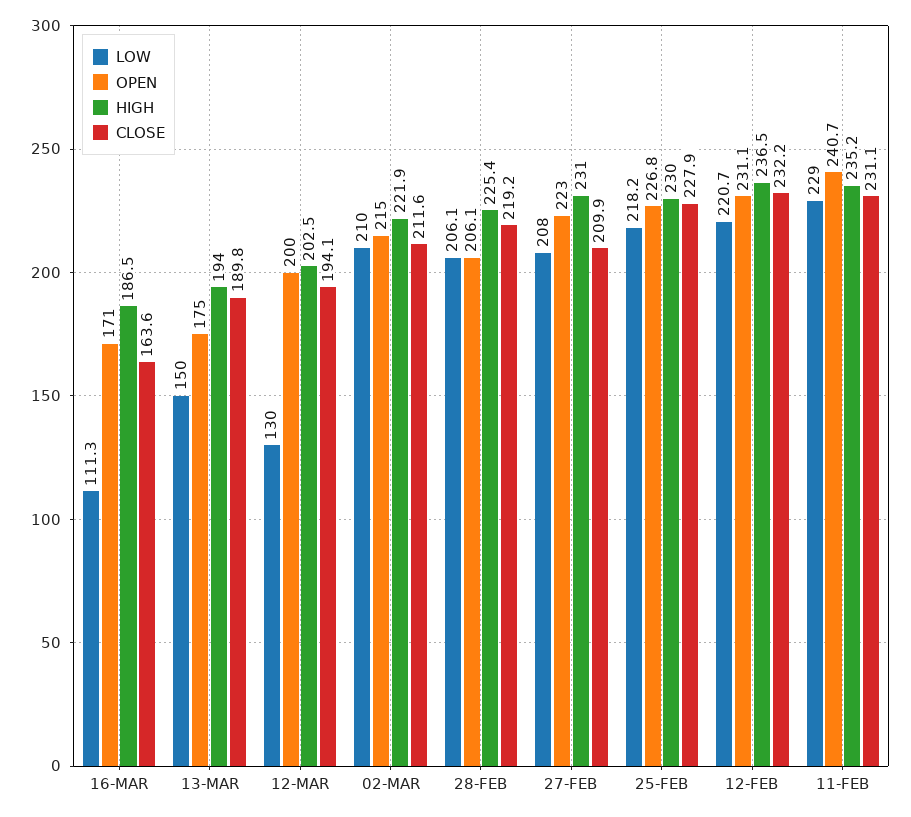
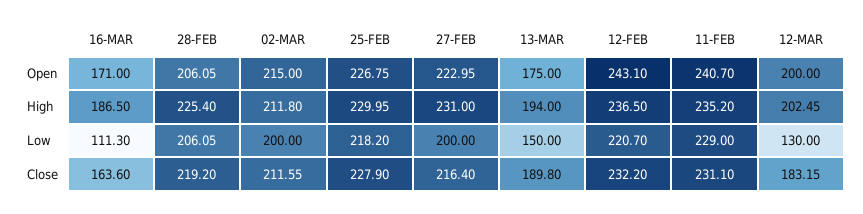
CLOSE, 12-MAR: 194.1 -> 183.15
LOW, 02-MAR: 210 -> 200
HIGH, 02-MAR: 221.9 -> 211.8
LOW, 27-FEB: 208 -> 200
CLOSE, 27-FEB: 209.9 -> 216.4
OPEN, 12-FEB: 231.1 -> 243.1

